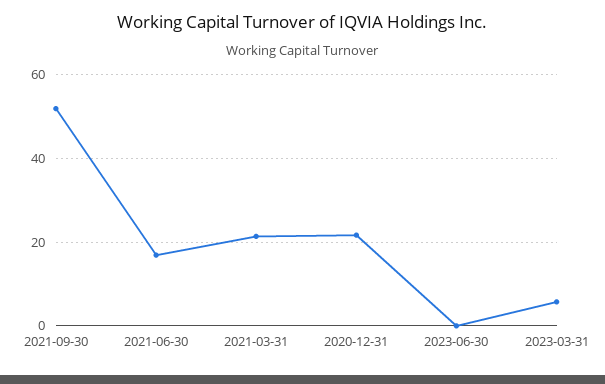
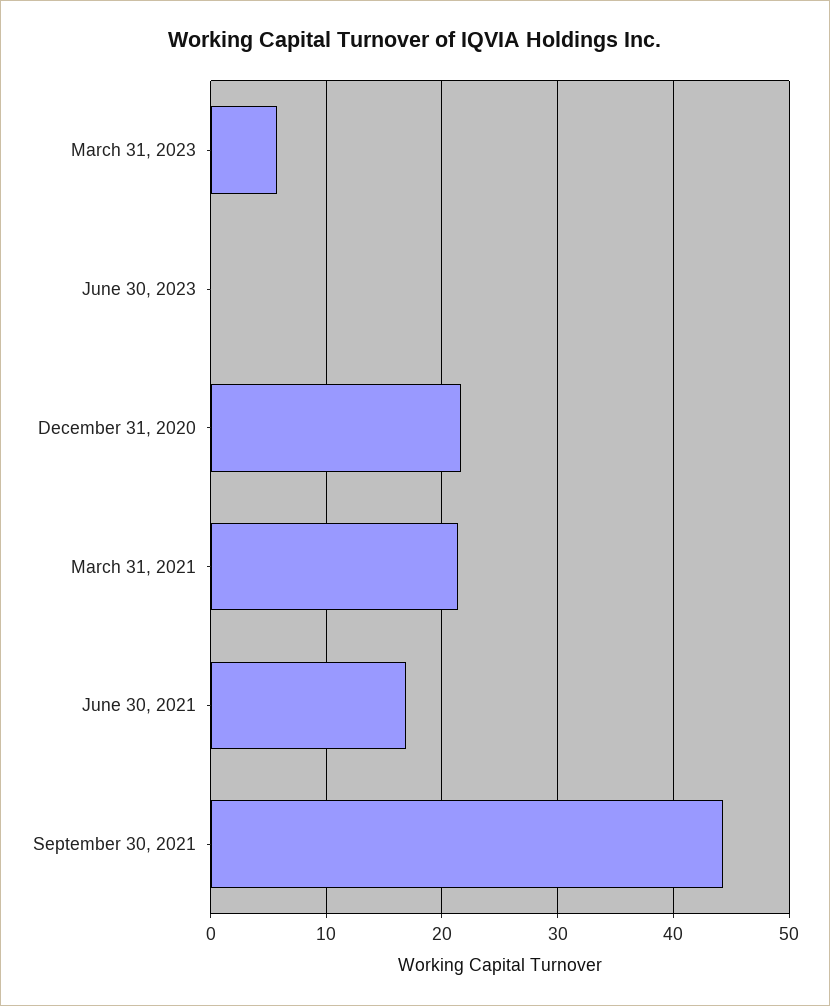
2021-09-30: 52 -> 44

